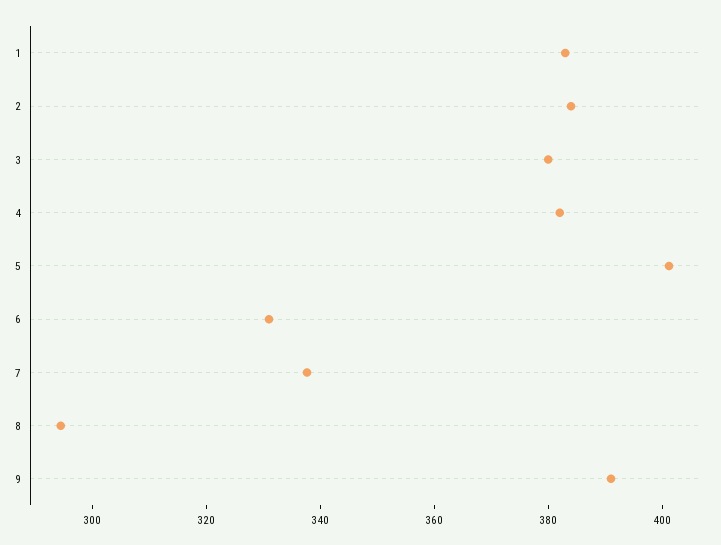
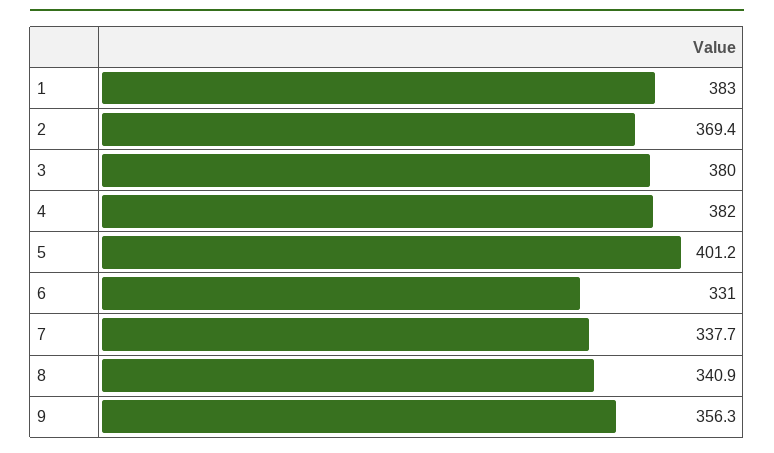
2: 385 -> 369.4
8: 295 -> 340.9
9: 390 -> 356.3

